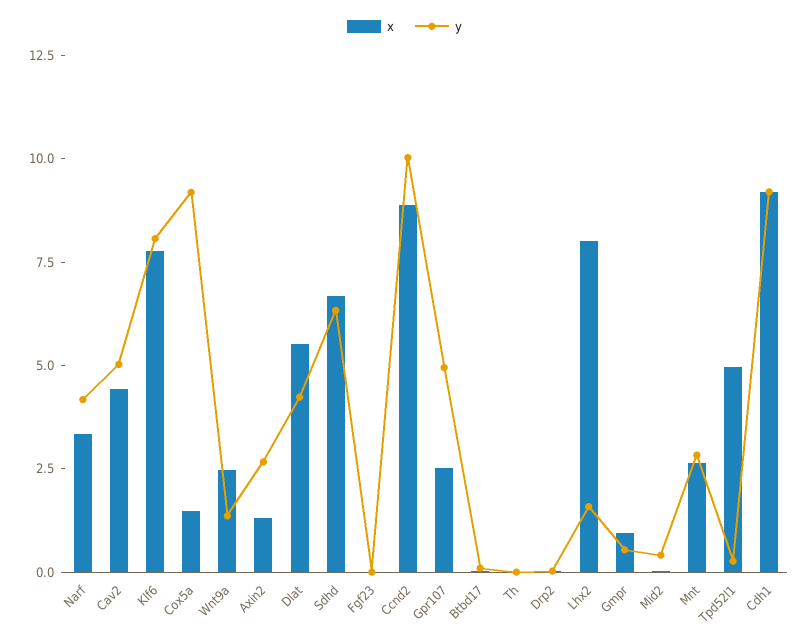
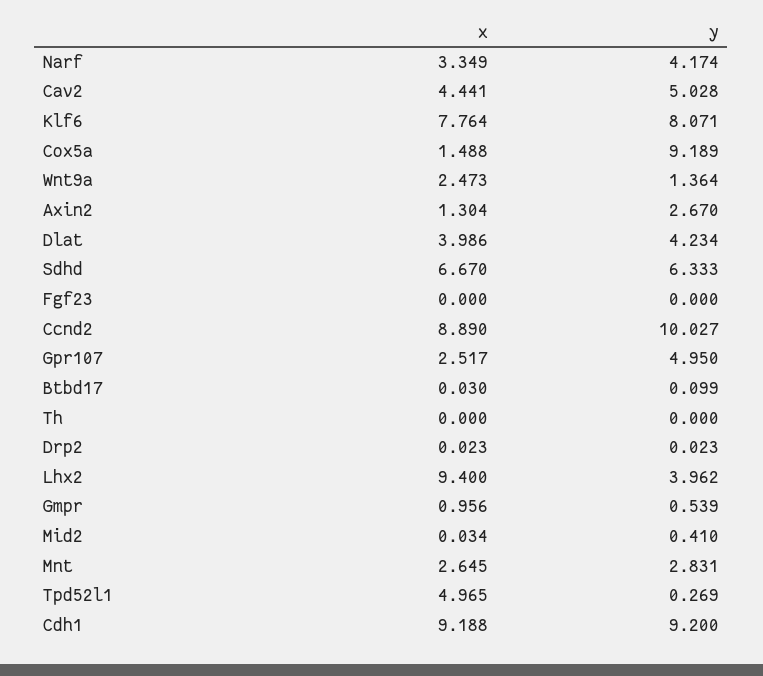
x, Dlat: 5.5 -> 3.986
x, Lhx2: 8 -> 9.4
y, Lhx2: 1.5 -> 3.962

